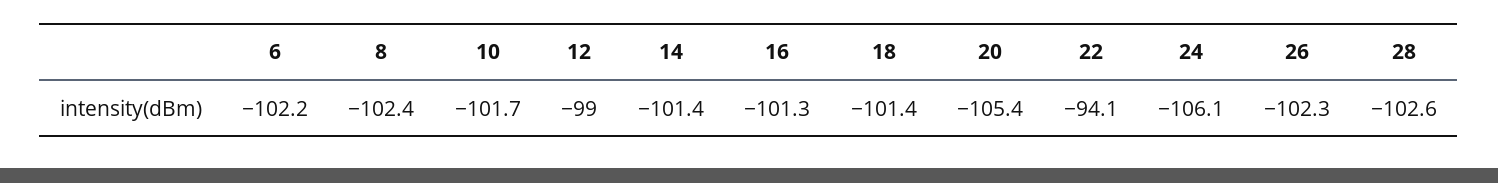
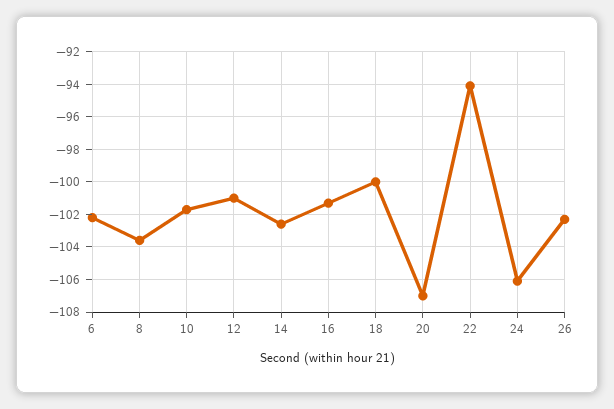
8: -102.4 -> -103.5
12: -99 -> -101
14: -101.4 -> -102.5
18: -101.4 -> -100
20: -105.4 -> -107
28: -102.6 -> none

